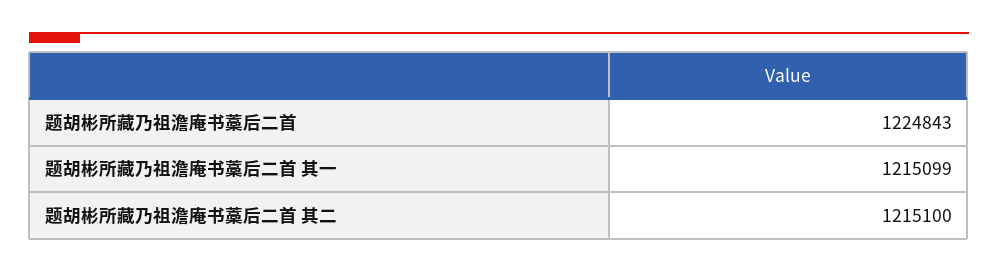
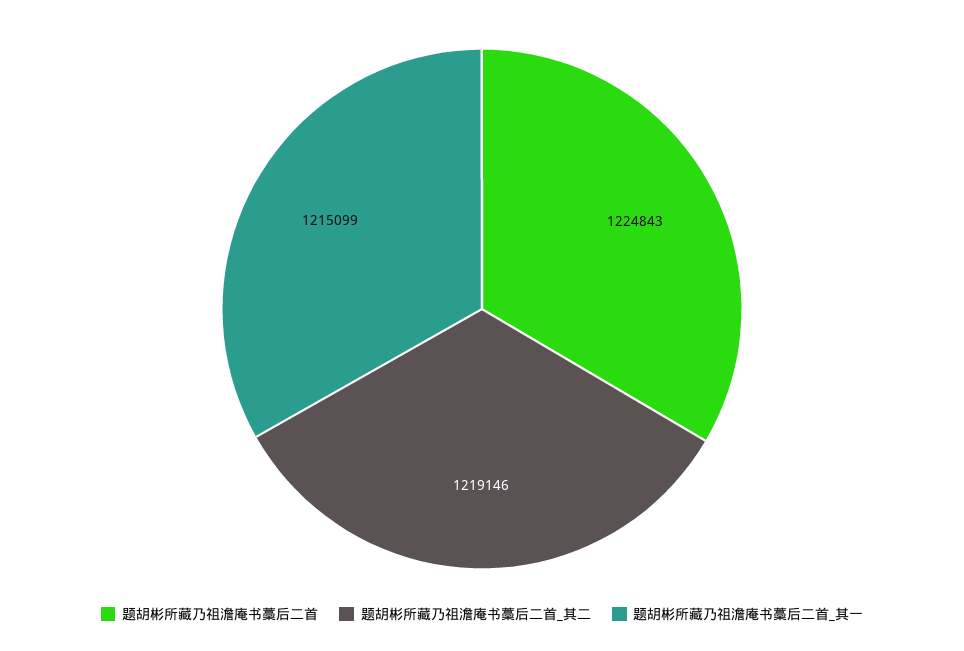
题胡彬所藏乃祖澹庵书藁后二首 其二: 1215100 -> 1219146

